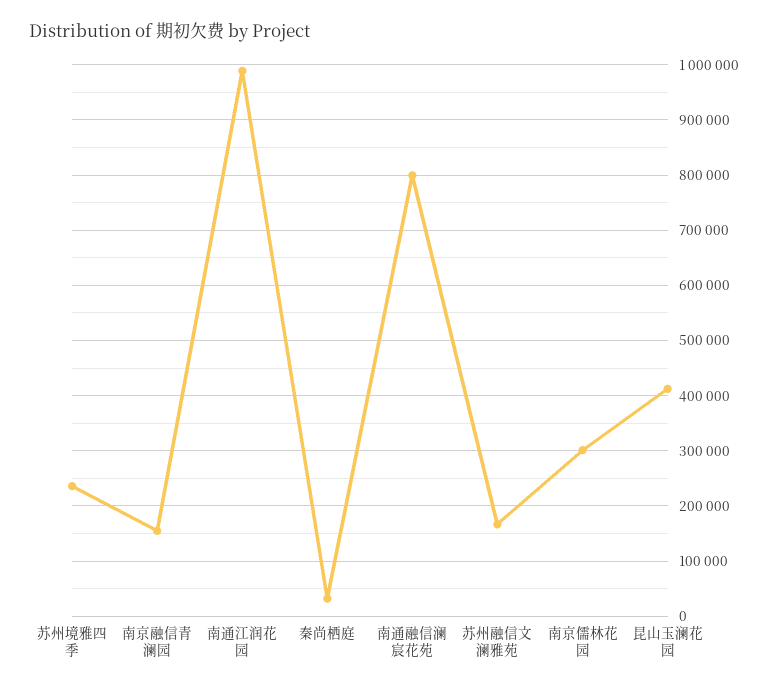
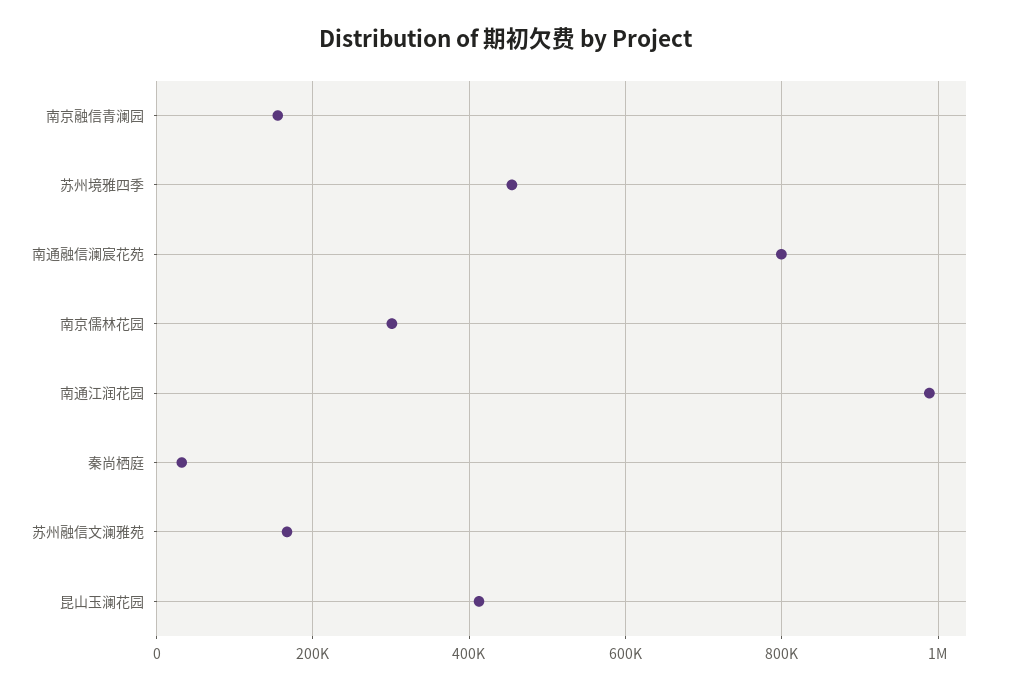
苏州境雅四季: 240000 -> 460000

